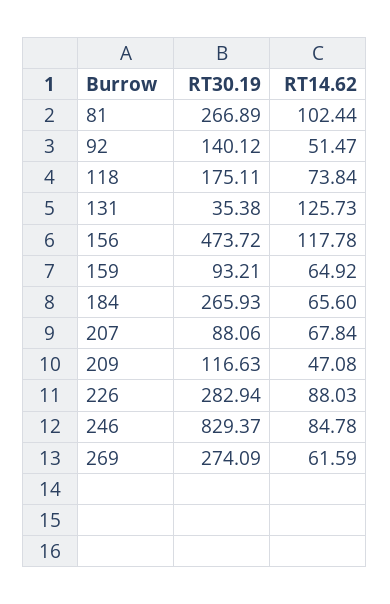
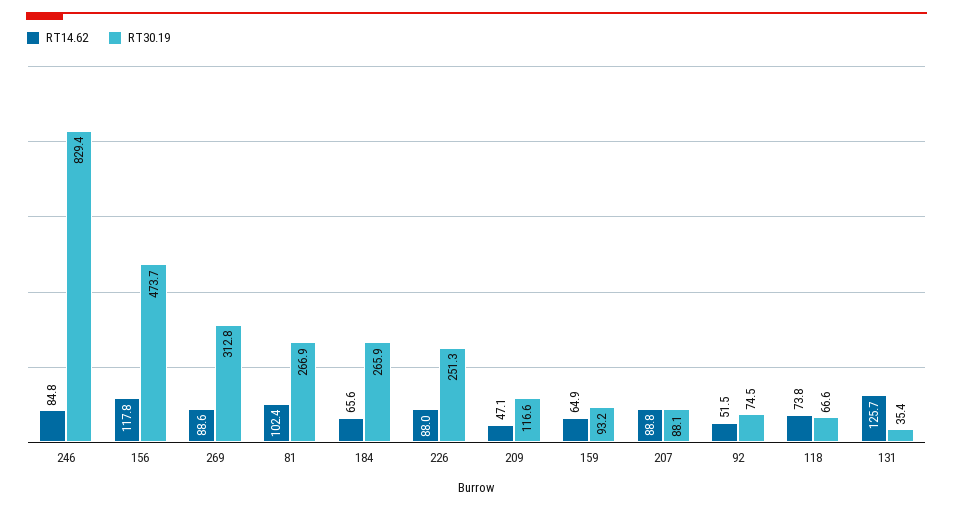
RT30.19, 92: 140.12 -> 74.5
RT30.19, 118: 175.11 -> 66.6
RT14.62, 207: 67.84 -> 88.8
RT30.19, 226: 282.94 -> 251.3
RT30.19, 269: 274.09 -> 312.8
RT14.62, 269: 61.59 -> 88.6

